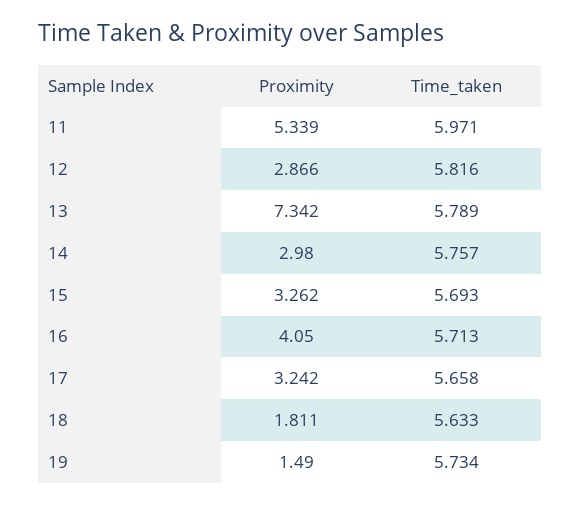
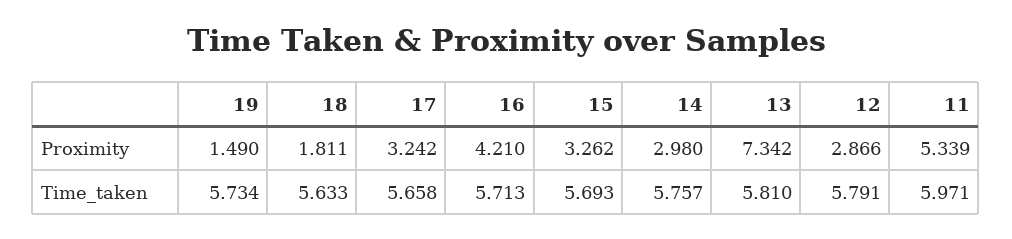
Time_taken, 12: 5.816 -> 5.791
Time_taken, 13: 5.789 -> 5.81
Proximity, 16: 4.05 -> 4.21

